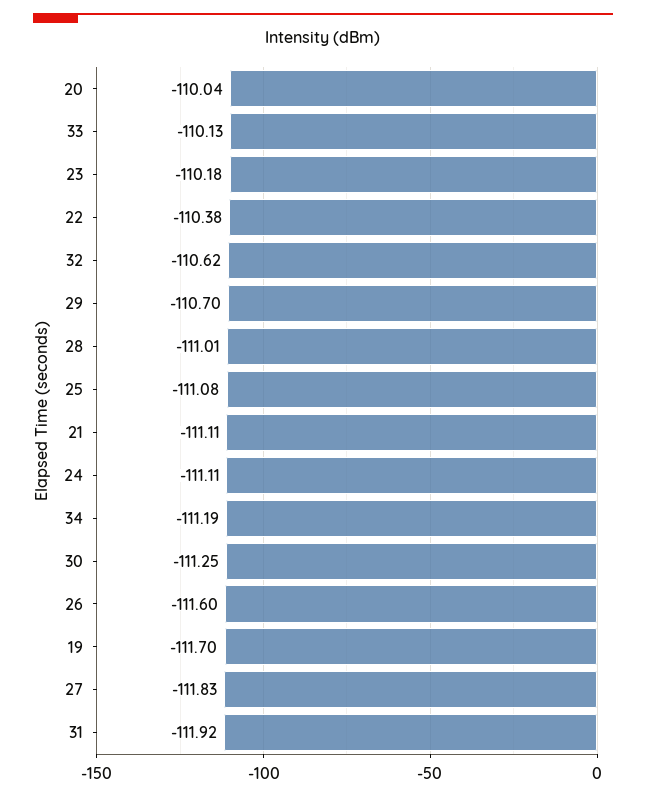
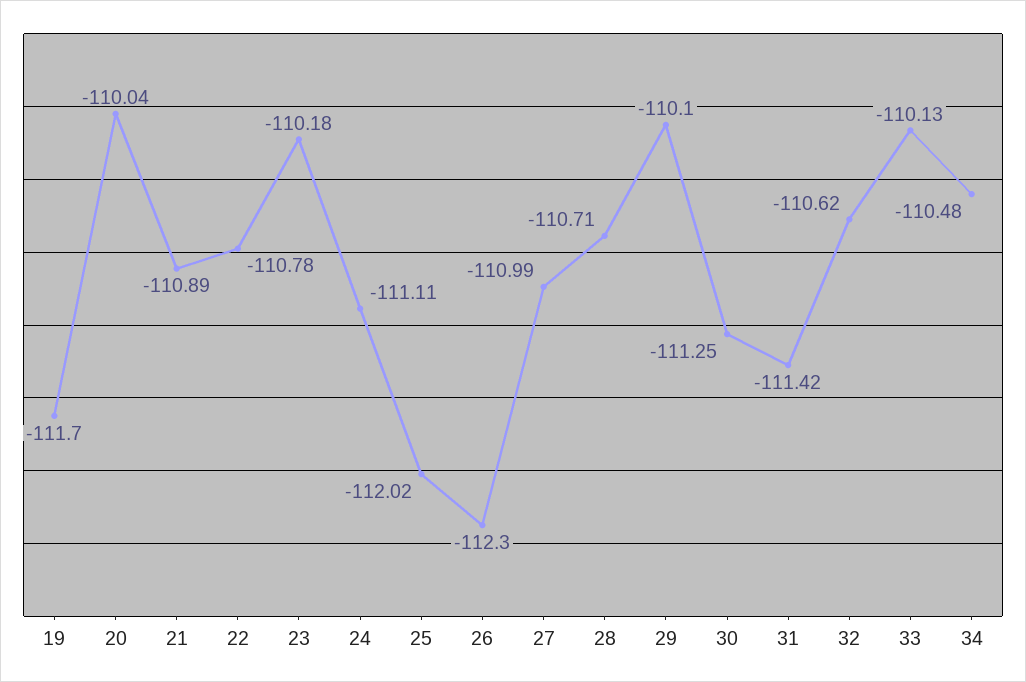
22: -110.38 -> -110.78
29: -110.7 -> -110.1
28: -111.01 -> -110.71
25: -111.08 -> -112.02
21: -111.11 -> -110.89
34: -111.19 -> -110.48
26: -111.6 -> -112.3
27: -111.83 -> -110.99
31: -111.92 -> -111.42

